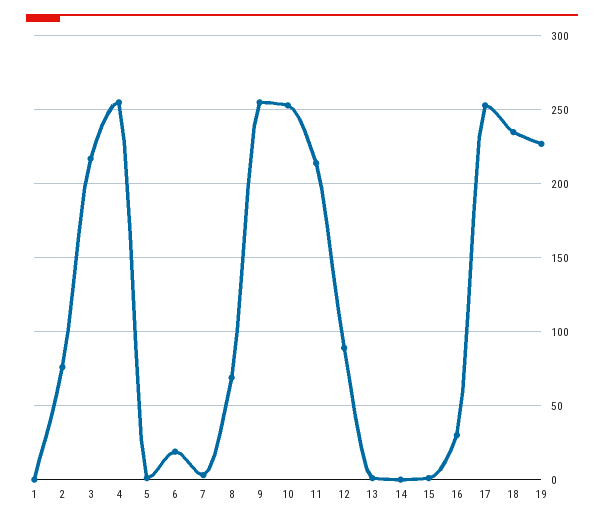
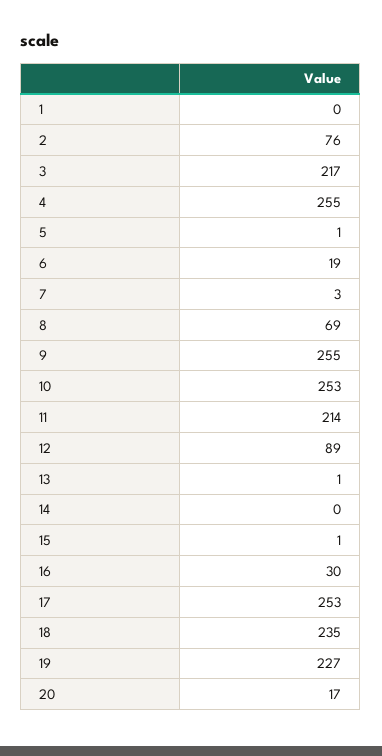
20: none -> 17

